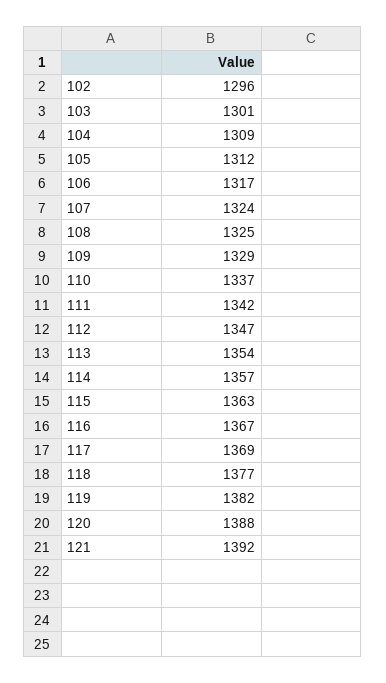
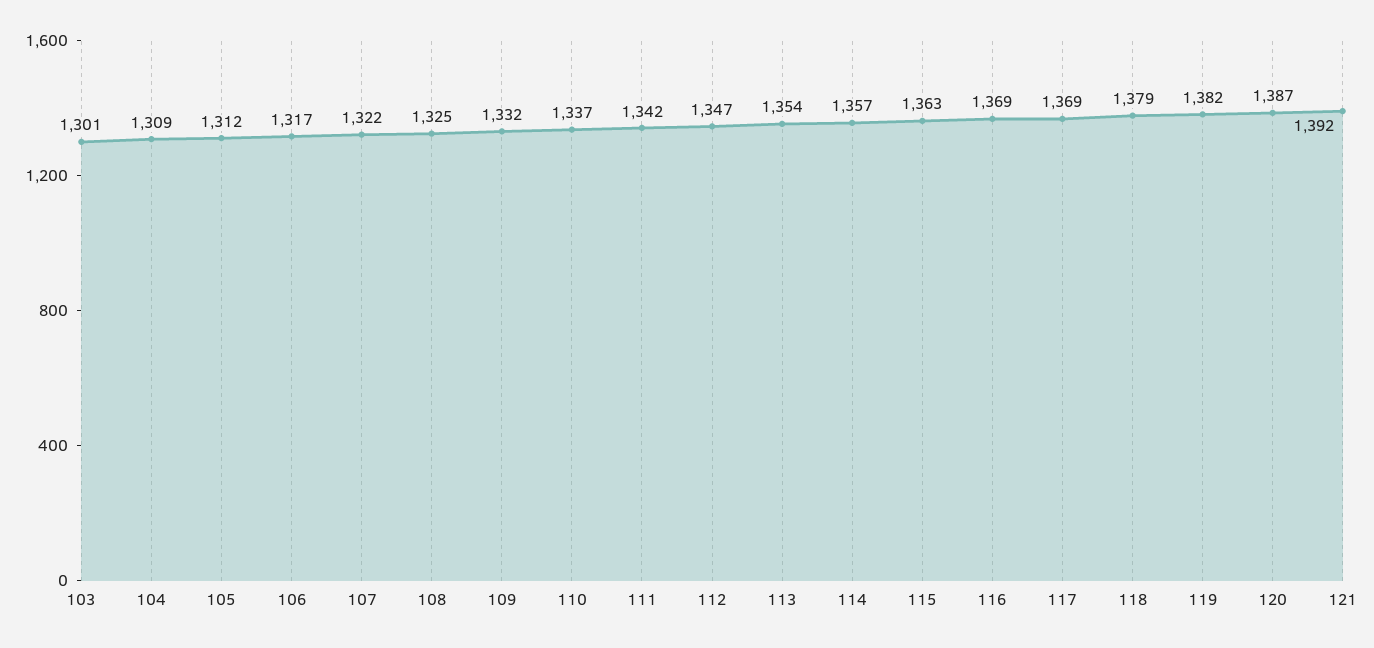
102: 1296 -> none
107: 1324 -> 1322
109: 1329 -> 1332
116: 1367 -> 1369
118: 1377 -> 1379
120: 1388 -> 1387

